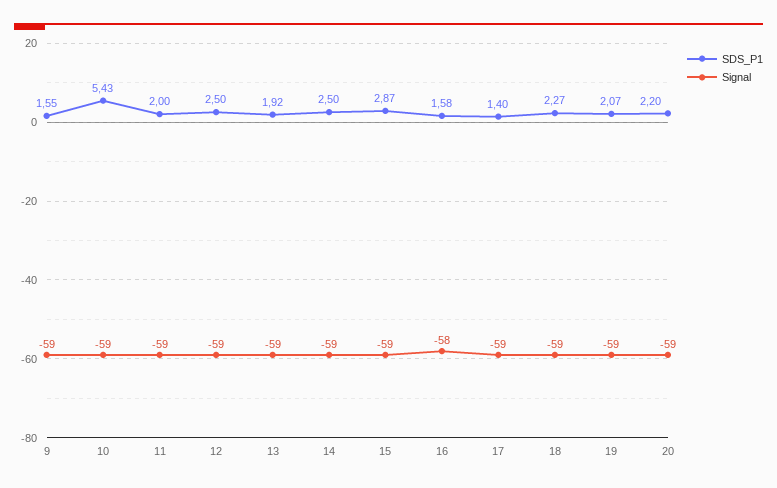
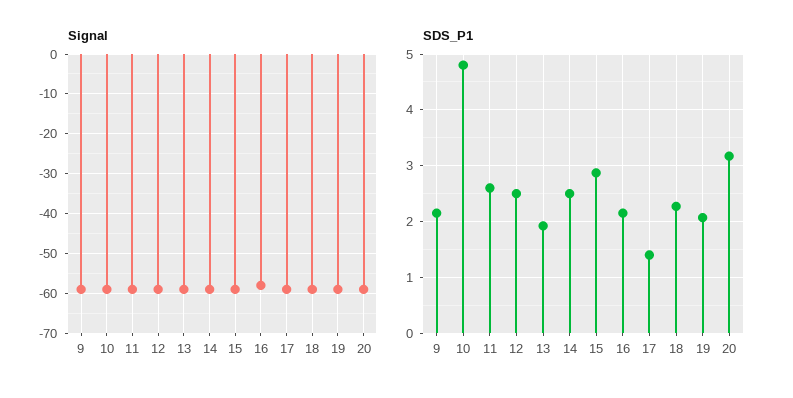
SDS_P1, 9: 1.55 -> 2.2
SDS_P1, 10: 5.43 -> 4.8
SDS_P1, 11: 2 -> 2.6
SDS_P1, 16: 1.58 -> 2.2
SDS_P1, 20: 2.2 -> 3.2

